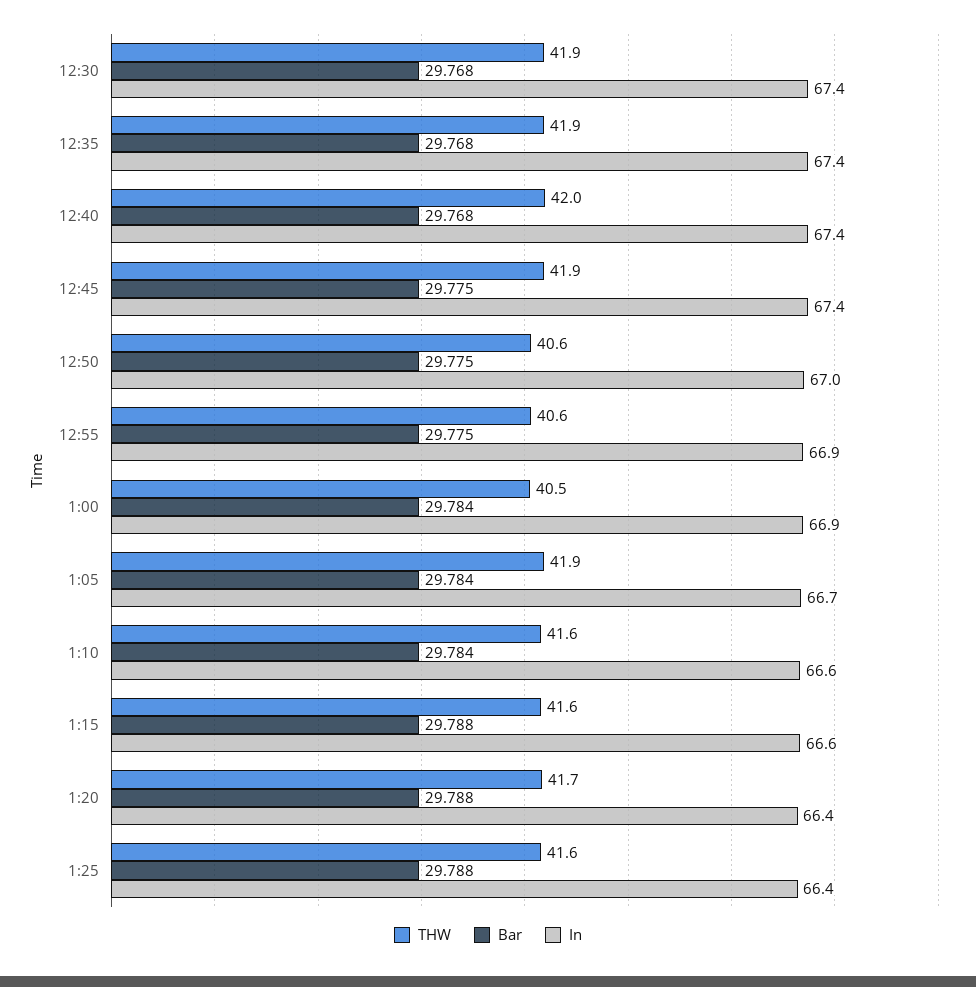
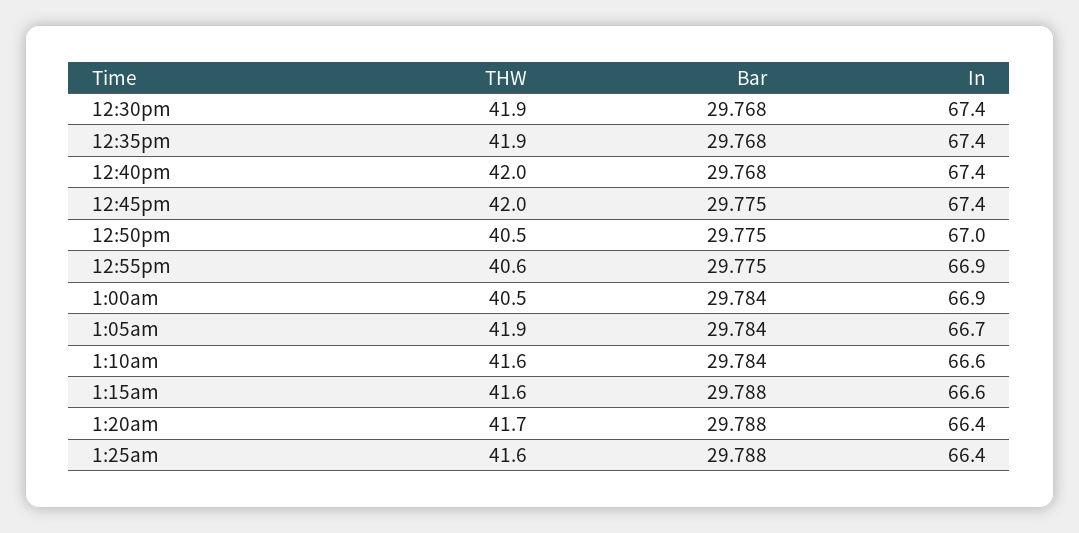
THW, 12:45: 41.9 -> 42
THW, 12:50: 40.6 -> 40.5

